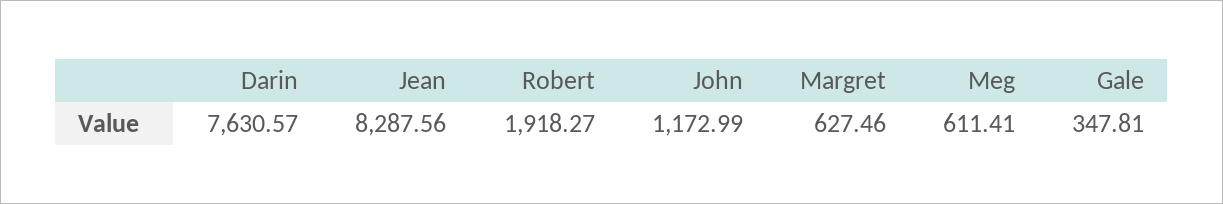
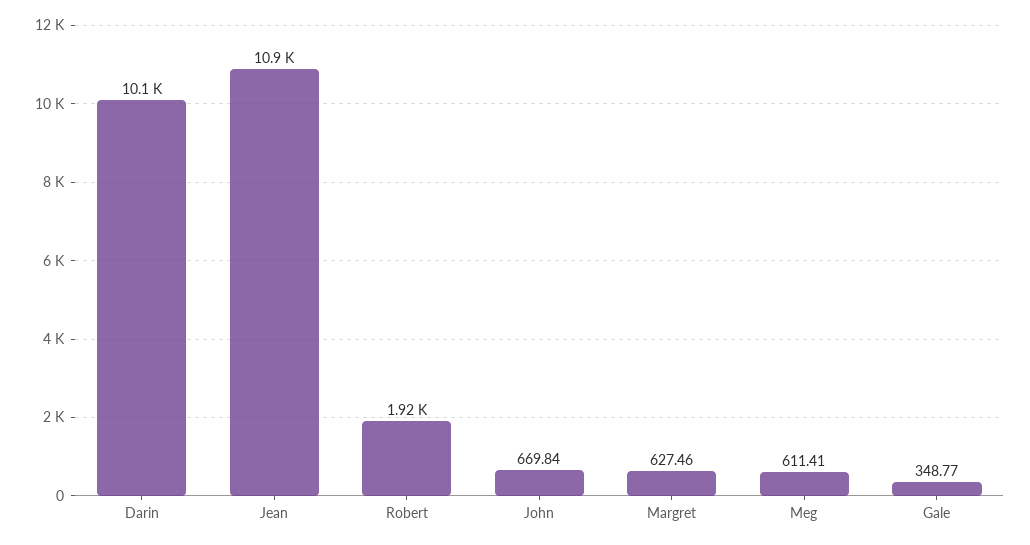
Darin: 7630.57 -> 10100
Jean: 8287.56 -> 10900
John: 1172.99 -> 669.84
Gale: 347.81 -> 348.77

